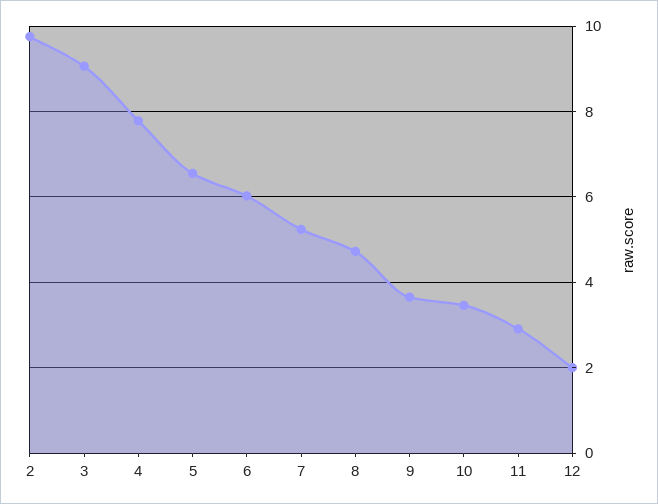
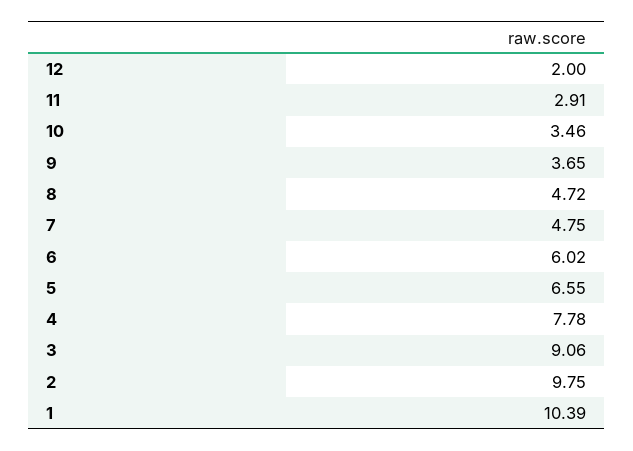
7: 5.2 -> 4.75
1: none -> 10.39

